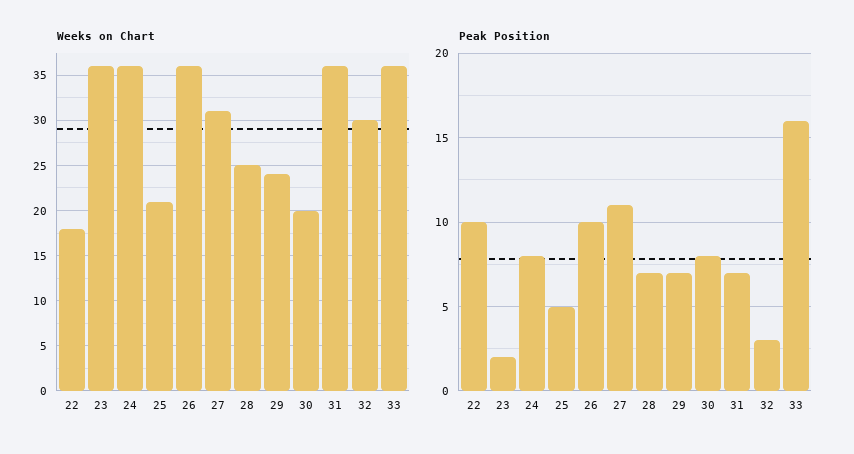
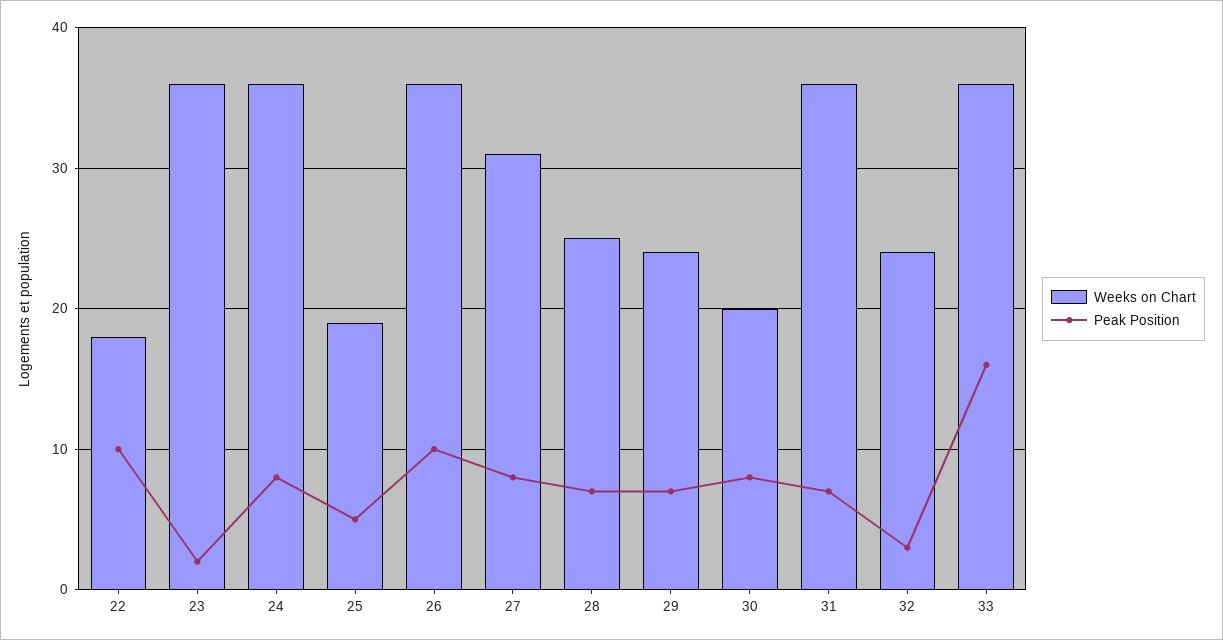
Weeks on Chart, 25: 21 -> 19
Weeks on Chart, 32: 30 -> 24
Peak Position, 27: 11 -> 8

